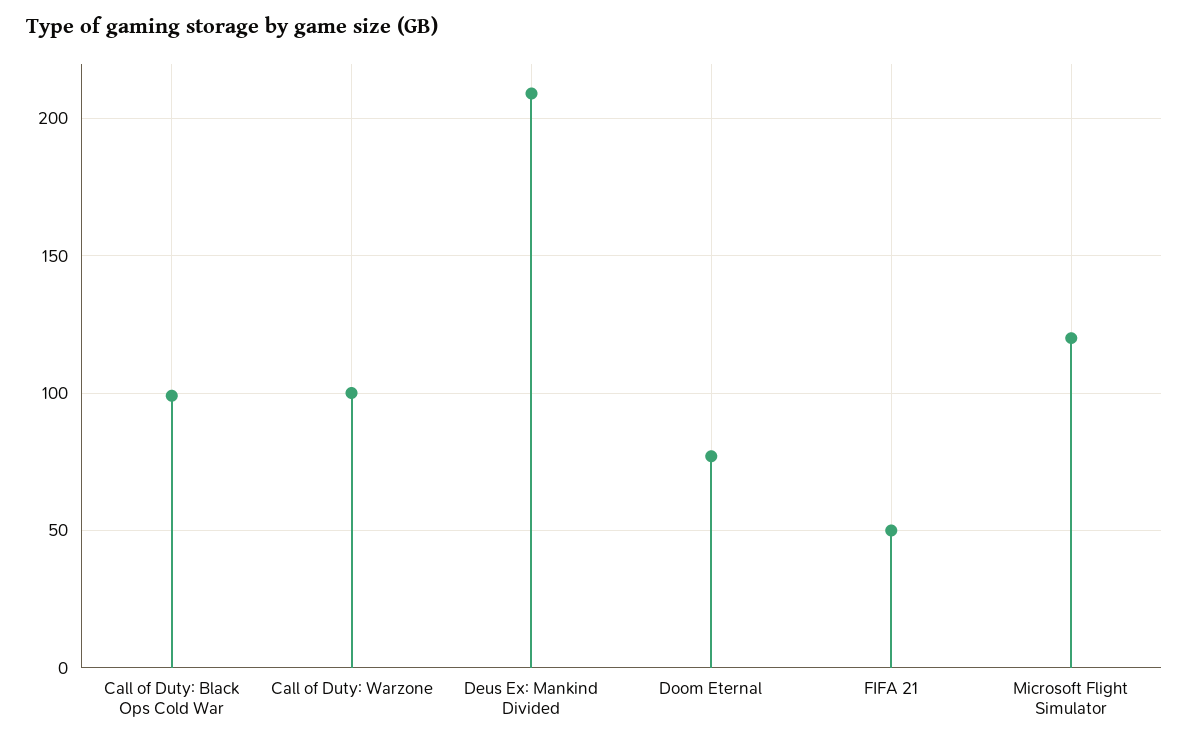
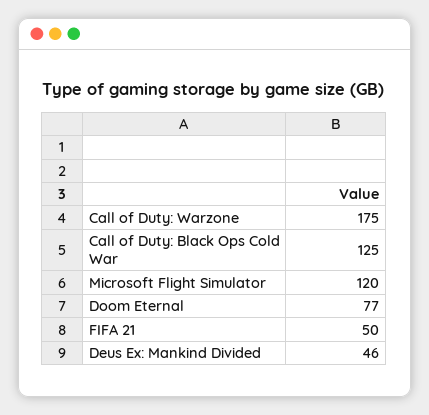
Call of Duty: Black Ops Cold War: 100 -> 125
Call of Duty: Warzone: 100 -> 175
Deus Ex: Mankind Divided: 210 -> 46

